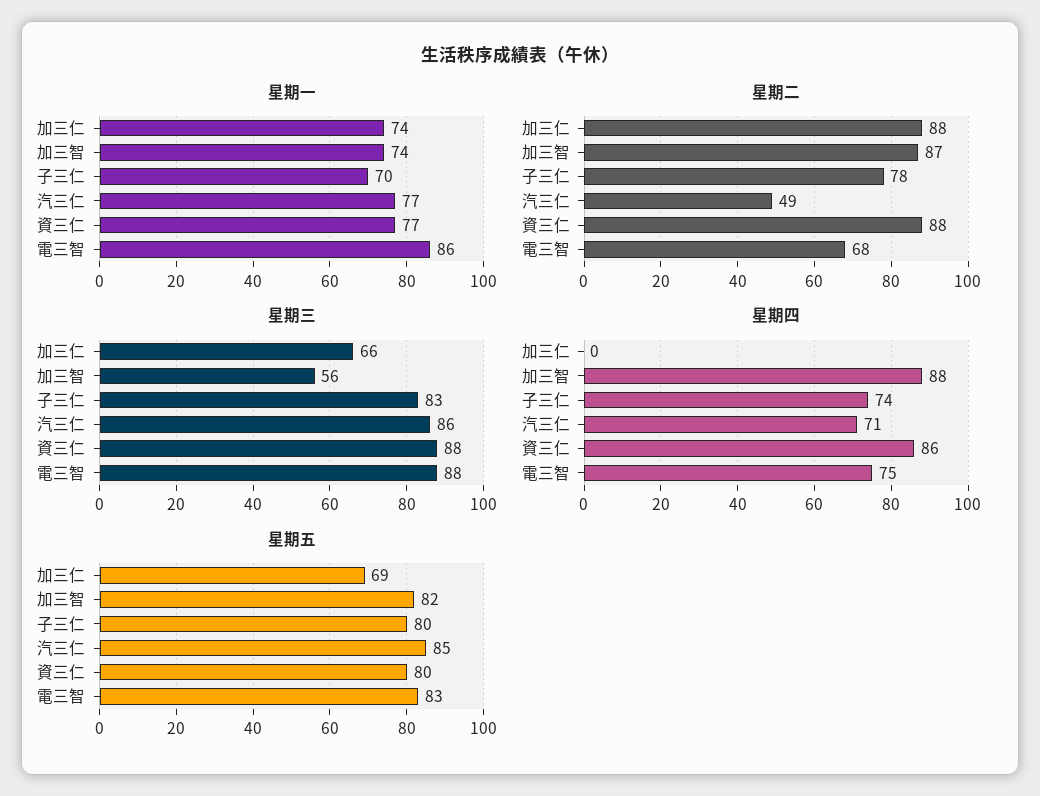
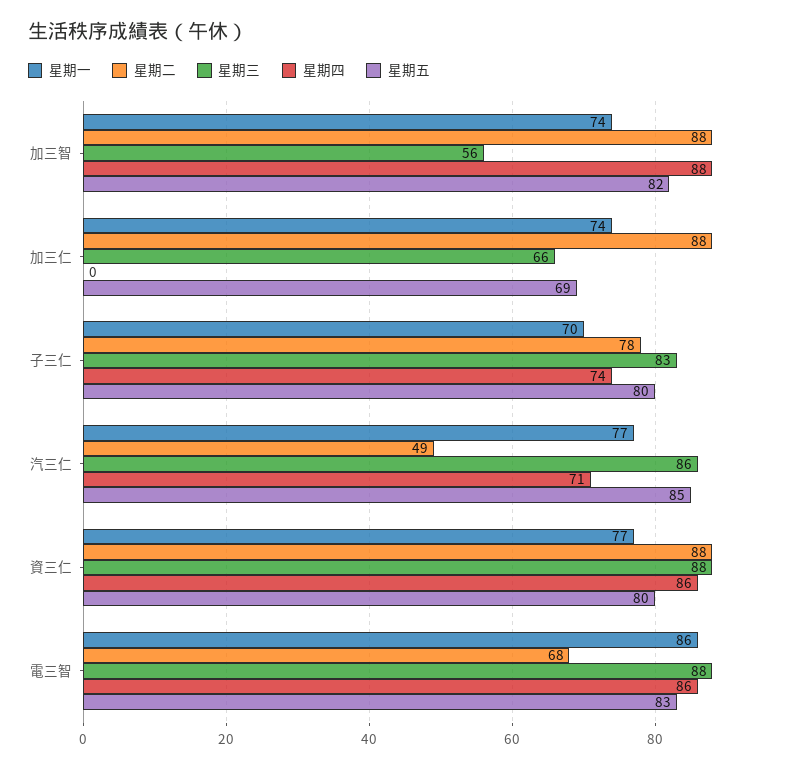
星期二, 加三智: 87 -> 88
星期四, 電三智: 75 -> 86

